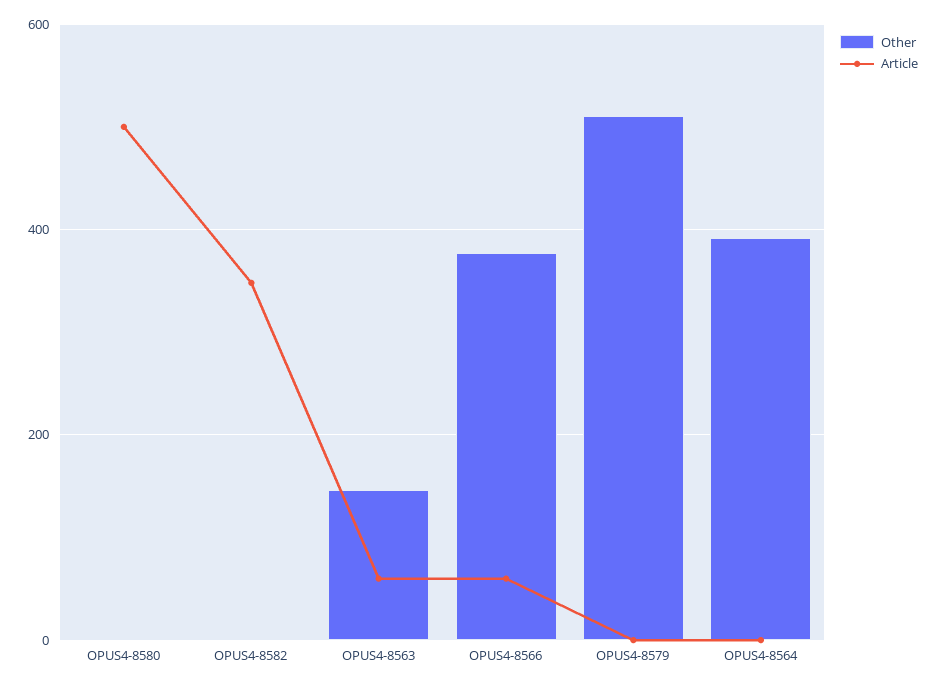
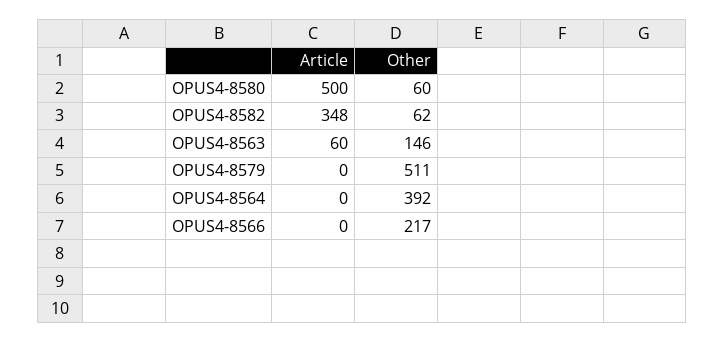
Other, OPUS4-8580: 0 -> 60
Other, OPUS4-8582: 0 -> 62
Other, OPUS4-8566: 380 -> 217
Article, OPUS4-8566: 60 -> 0

